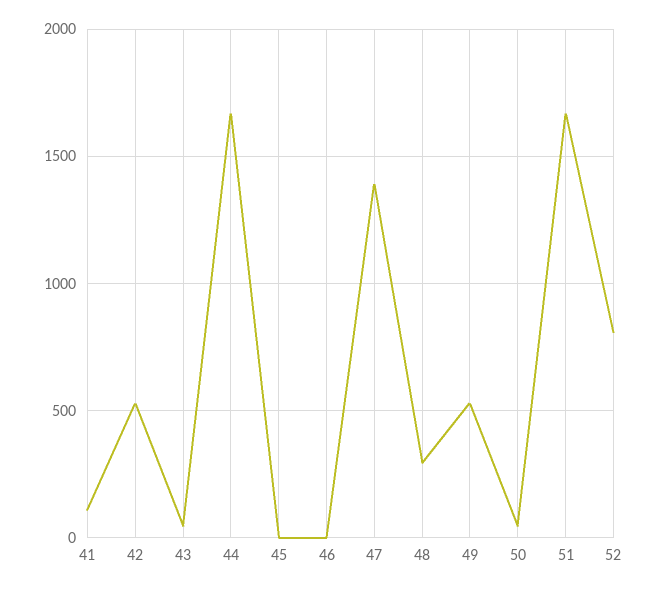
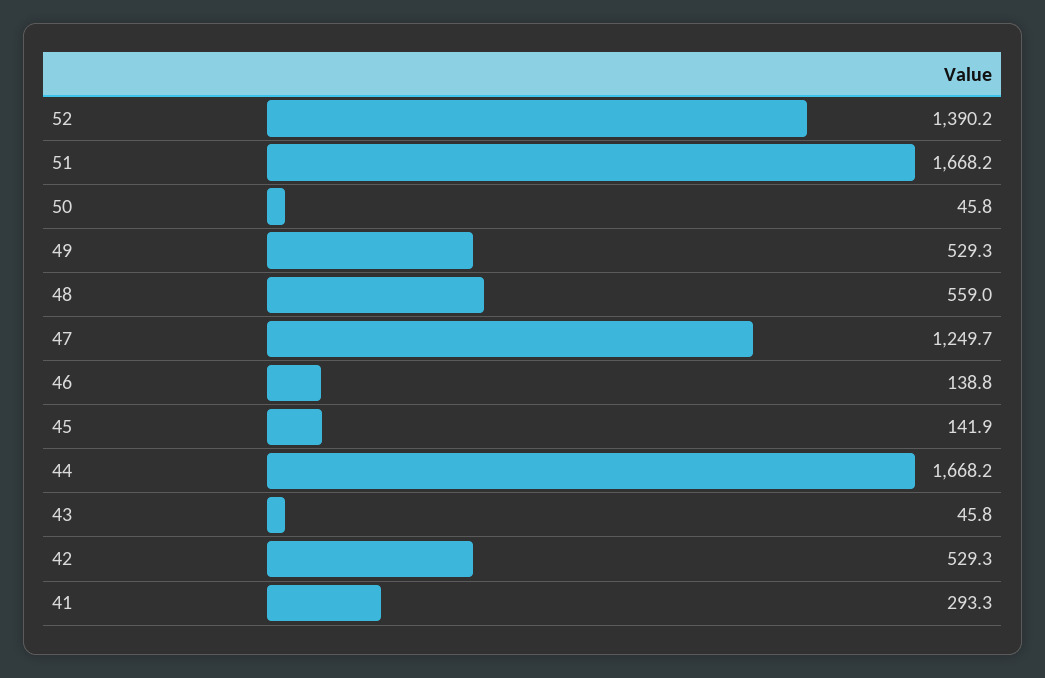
41: 100 -> 293.3
45: 0 -> 141.9
46: 0 -> 138.8
47: 1400 -> 1249.7
48: 300 -> 559
52: 800 -> 1390.2

